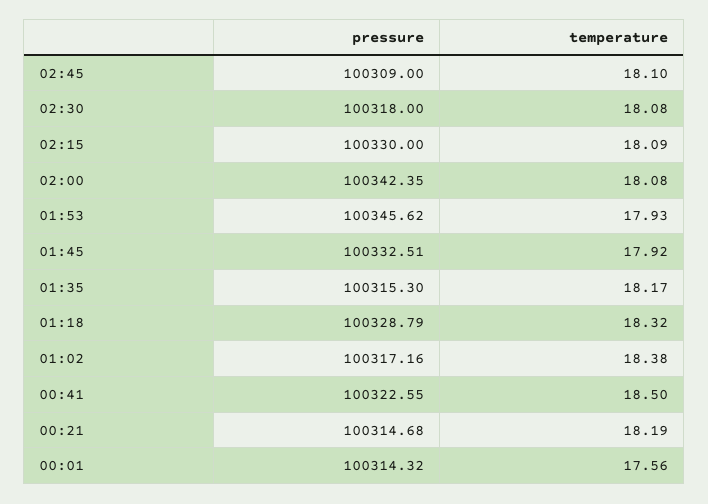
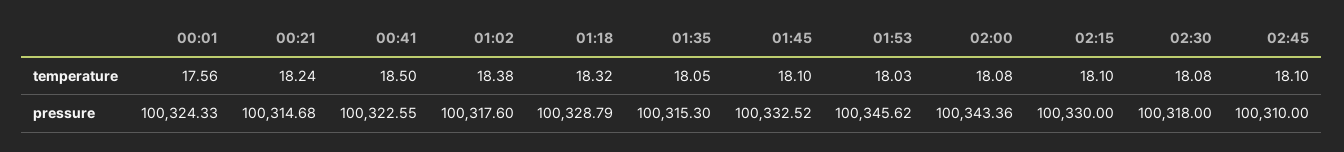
pressure, 02:45: 100309 -> 100310
temperature, 02:15: 18.09 -> 18.1
pressure, 02:00: 100342.35 -> 100343.36
temperature, 01:53: 17.93 -> 18.03
pressure, 01:45: 100332.51 -> 100332.52
temperature, 01:45: 17.92 -> 18.1
temperature, 01:35: 18.17 -> 18.05
pressure, 01:02: 100317.16 -> 100317.6
temperature, 00:21: 18.19 -> 18.24
pressure, 00:01: 100314.32 -> 100324.33

